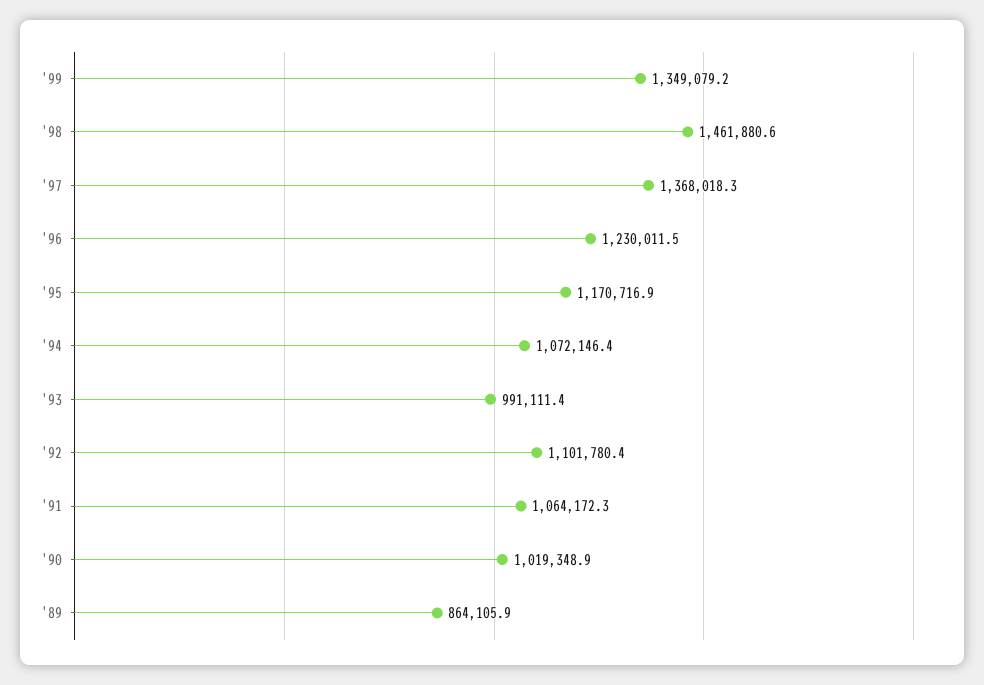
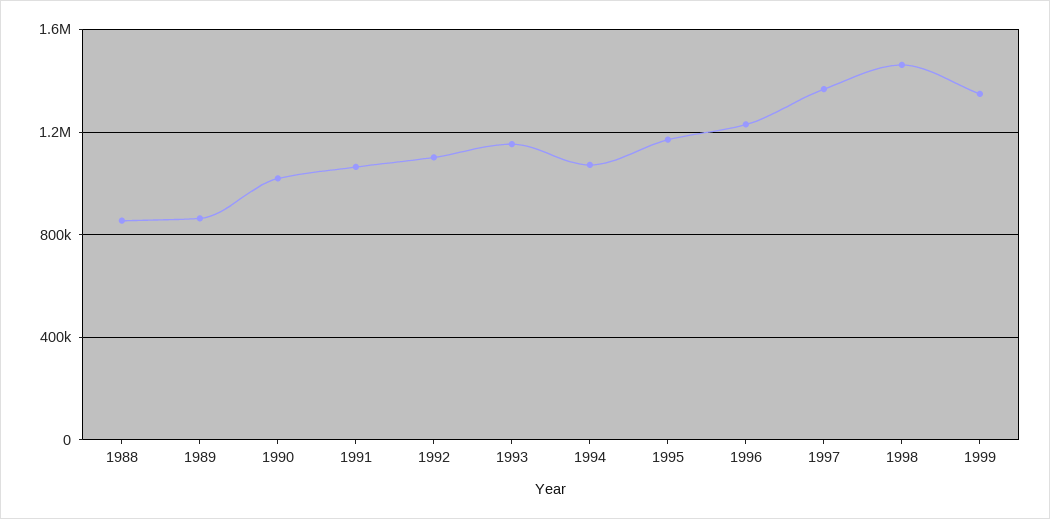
'93: 991111.4 -> 1150000
1988: none -> 850000

